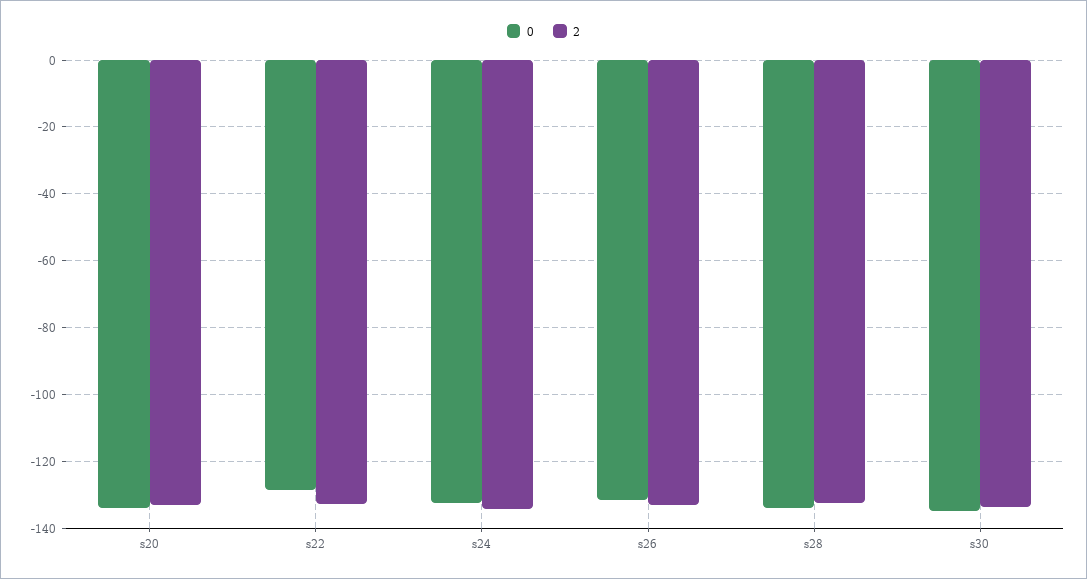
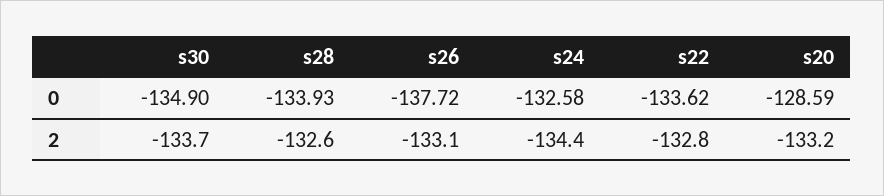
0, s20: -134 -> -128.59
0, s22: -128 -> -133.62
0, s26: -132 -> -137.72

